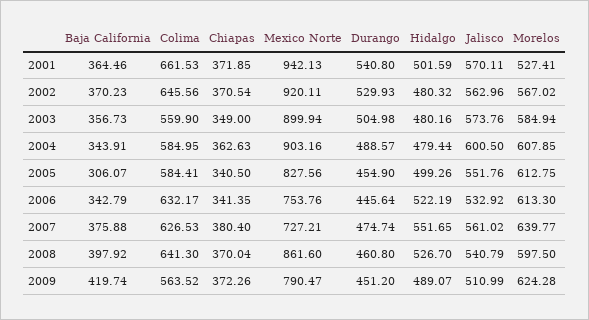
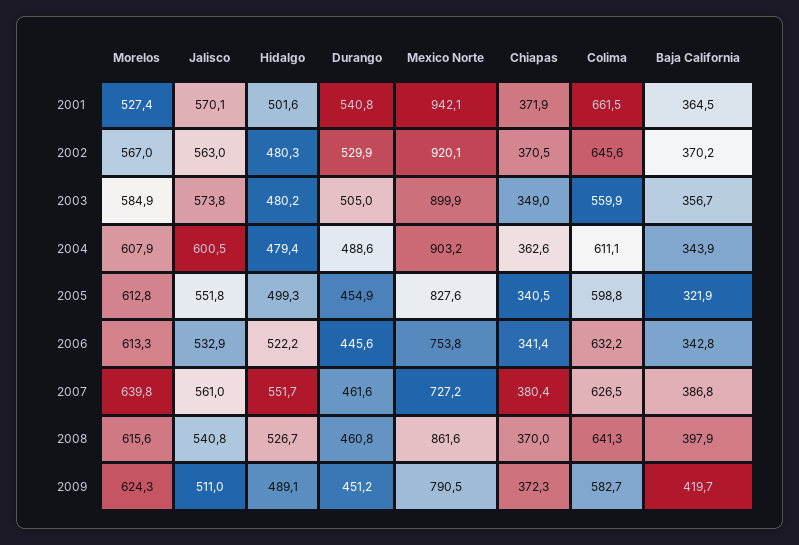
Colima, 2004: 584.95 -> 611.1
Baja California, 2005: 306.07 -> 321.9
Colima, 2005: 584.41 -> 598.8
Baja California, 2007: 375.88 -> 386.8
Durango, 2007: 474.74 -> 461.6
Morelos, 2008: 597.5 -> 615.6
Colima, 2009: 563.52 -> 582.7

